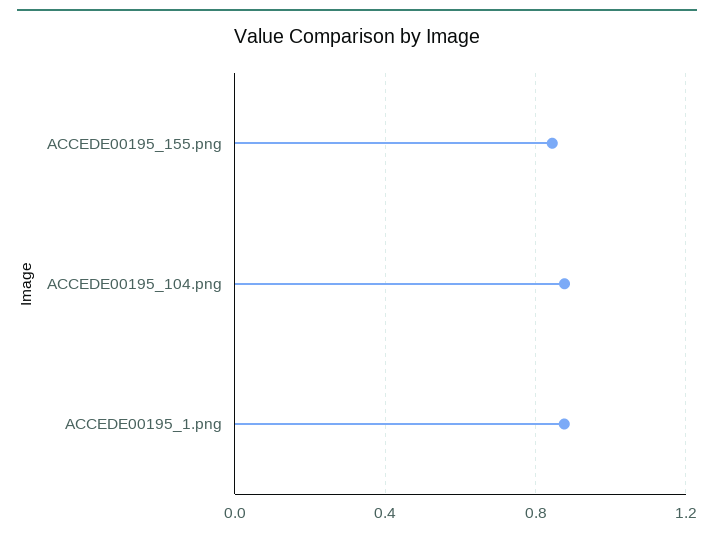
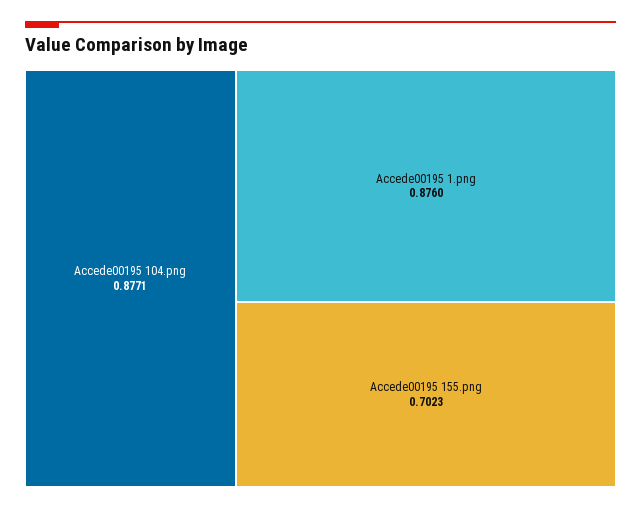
ACCEDE00195_155.png: 0.85 -> 0.7023

